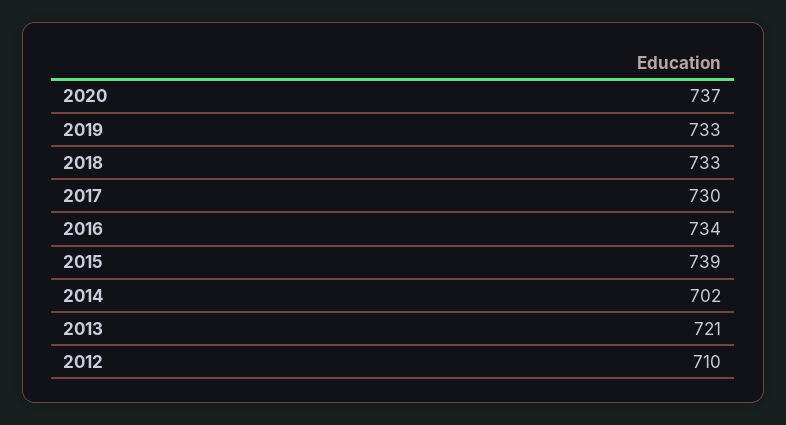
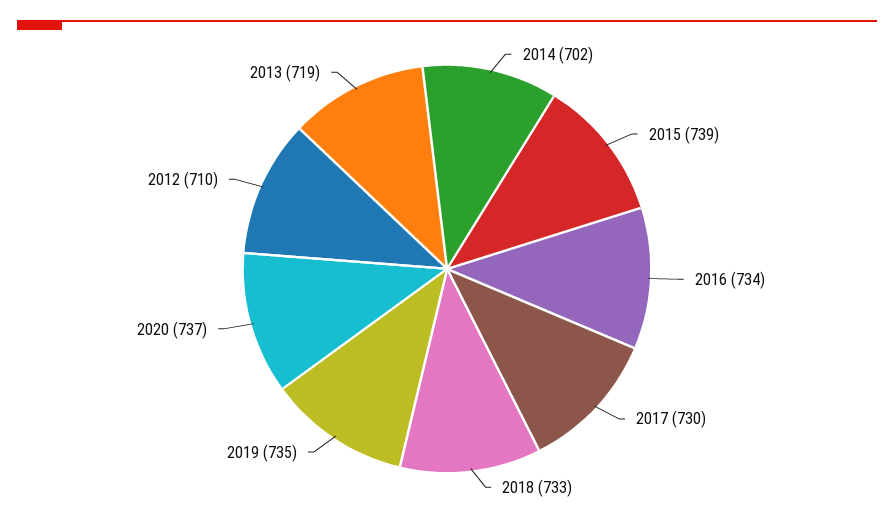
2019: 733 -> 735
2013: 721 -> 719

